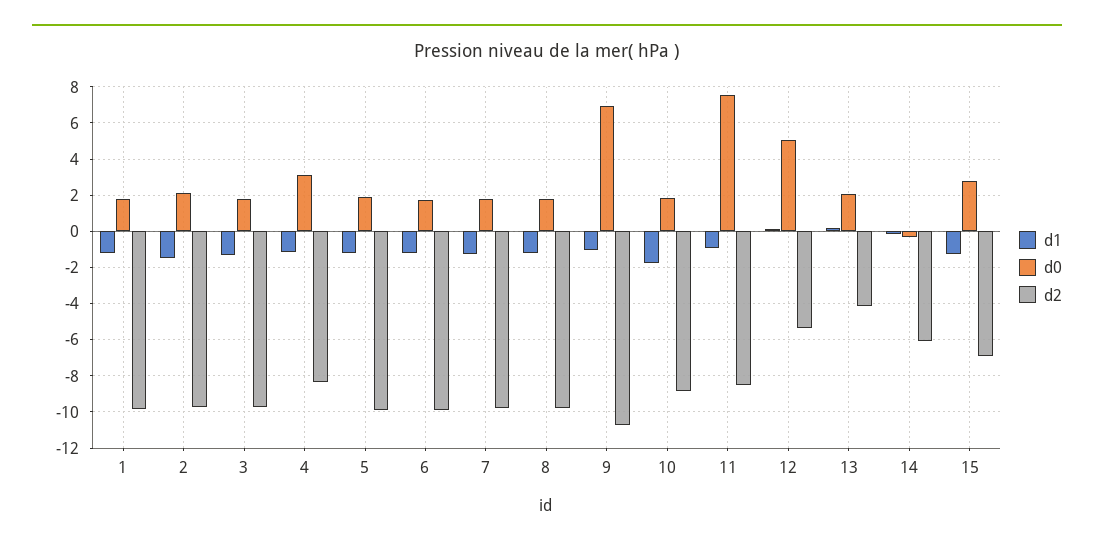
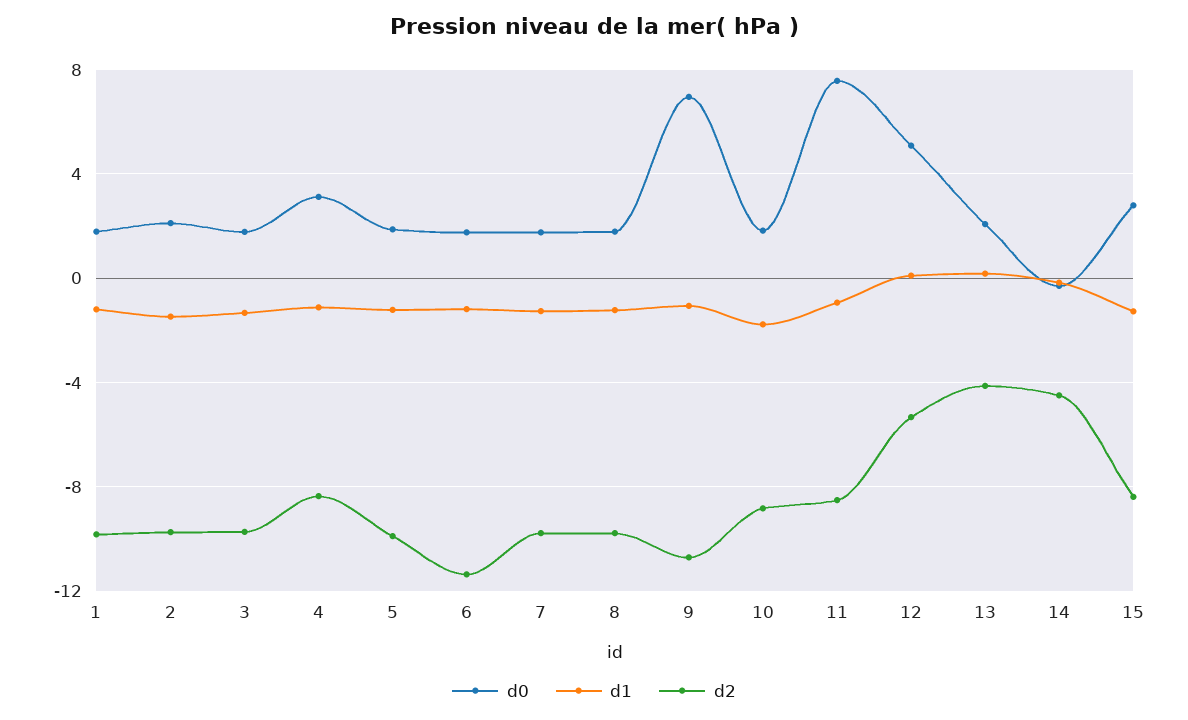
d2, 6: -10 -> -11.5
d2, 14: -6 -> -4.5
d2, 15: -7 -> -8.5

